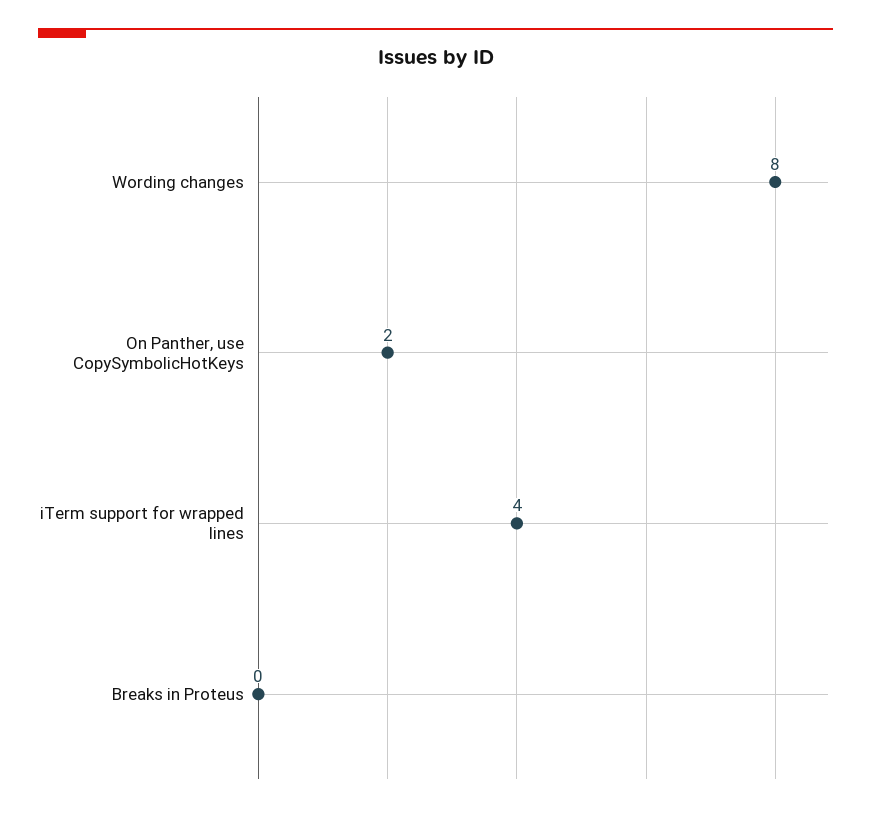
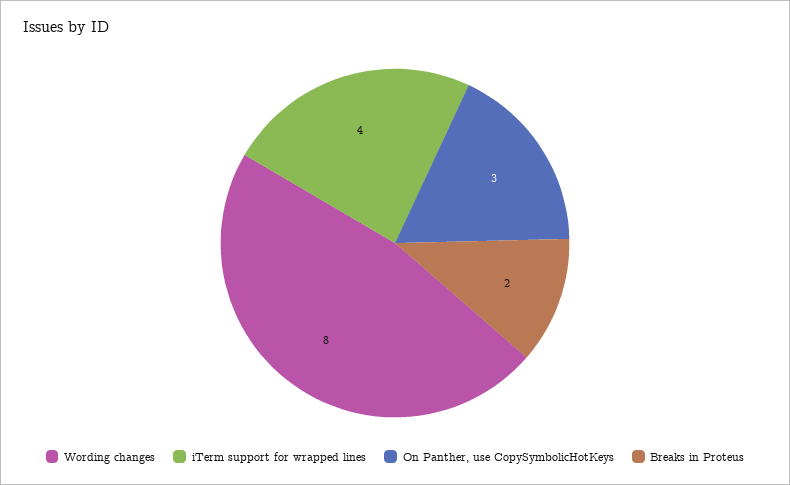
On Panther, use CopySymbolicHotKeys: 2 -> 3
Breaks in Proteus: 0 -> 2

